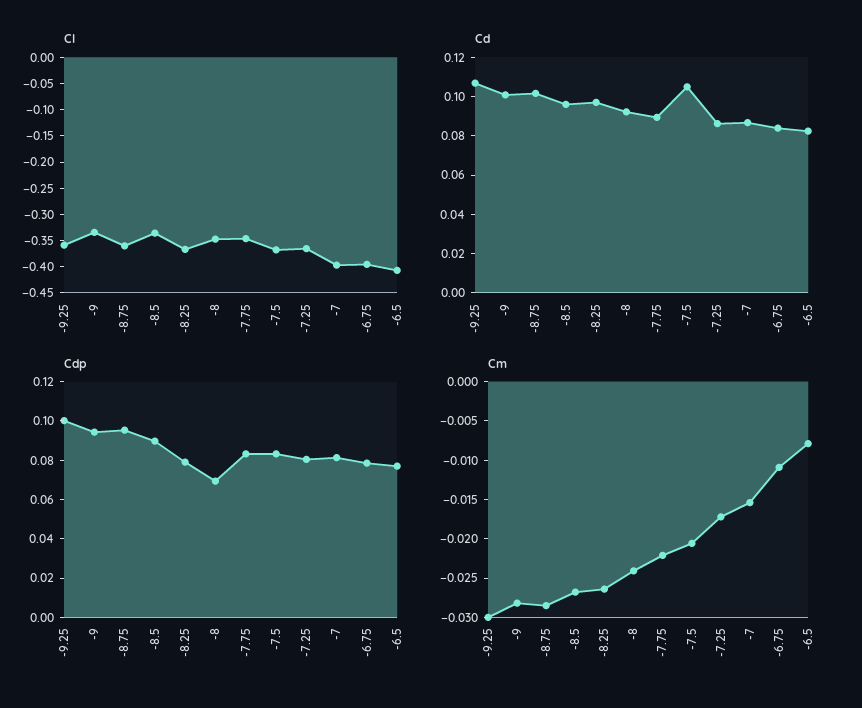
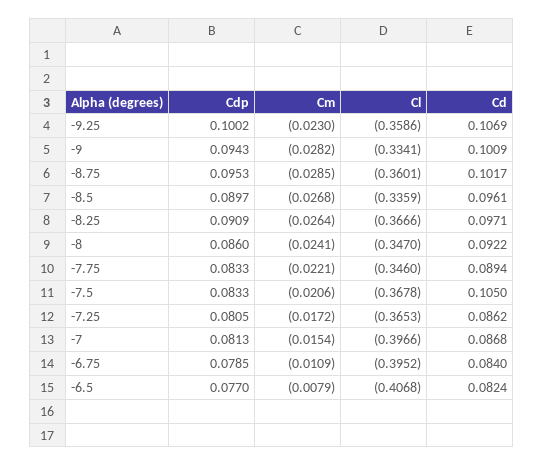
Cdp, -8.25: 0.08 -> 0.0909
Cdp, -8: 0.07 -> 0.086
Cm, -9.25: -0.03 -> -0.023

